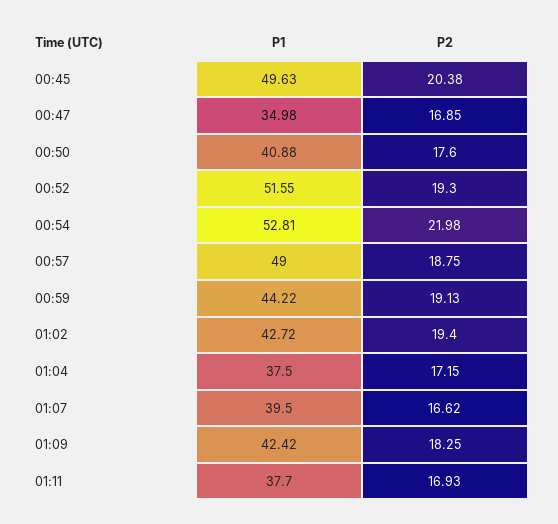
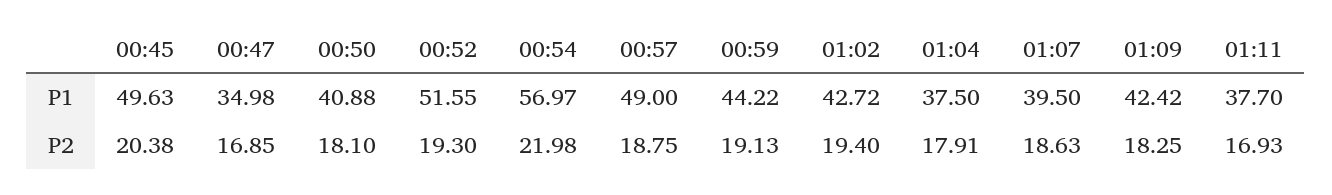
P2, 00:50: 17.6 -> 18.1
P1, 00:54: 52.81 -> 56.97
P2, 01:04: 17.15 -> 17.91
P2, 01:07: 16.62 -> 18.63

